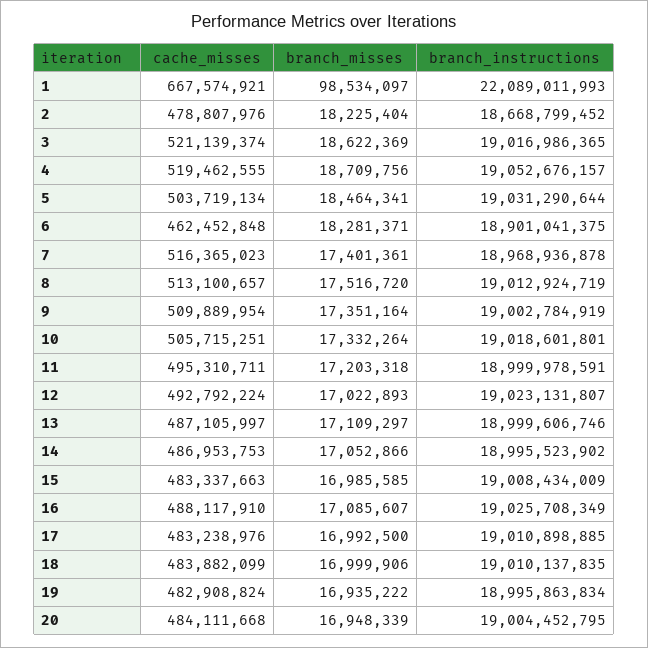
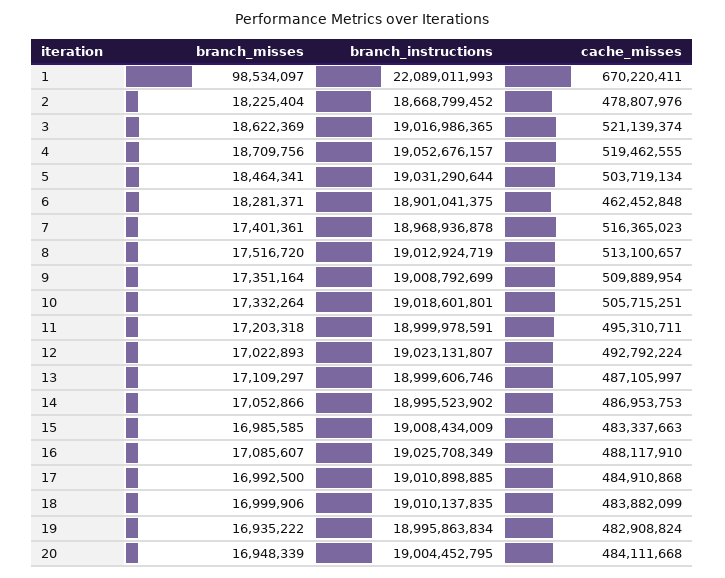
cache_misses, 1: 667574921 -> 670220411
branch_instructions, 9: 19002784919 -> 19008792699
cache_misses, 17: 483238976 -> 484910868

